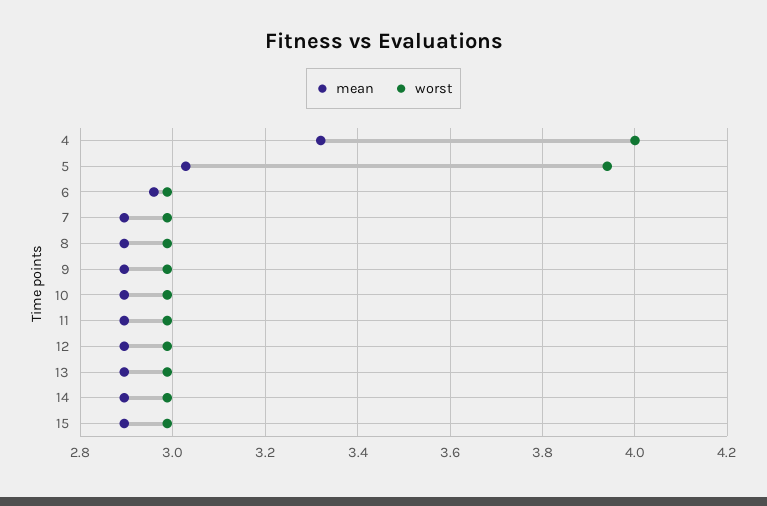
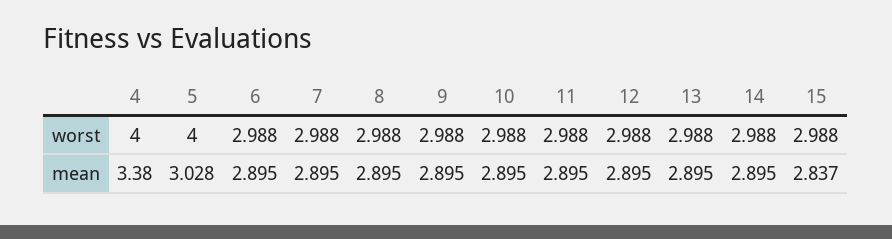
mean, 4: 3.32 -> 3.38
worst, 5: 3.94 -> 4
mean, 6: 2.96 -> 2.895
mean, 15: 2.9 -> 2.837

